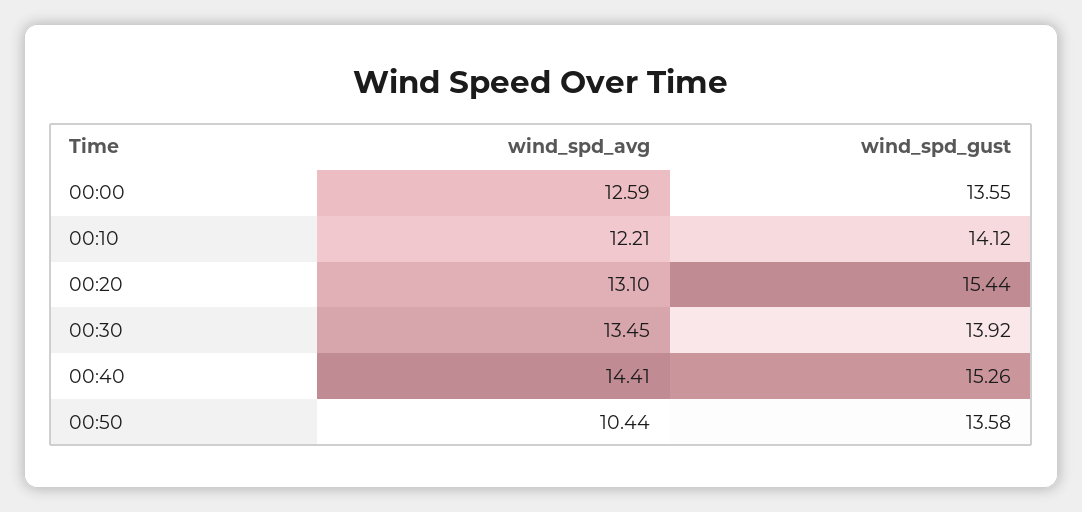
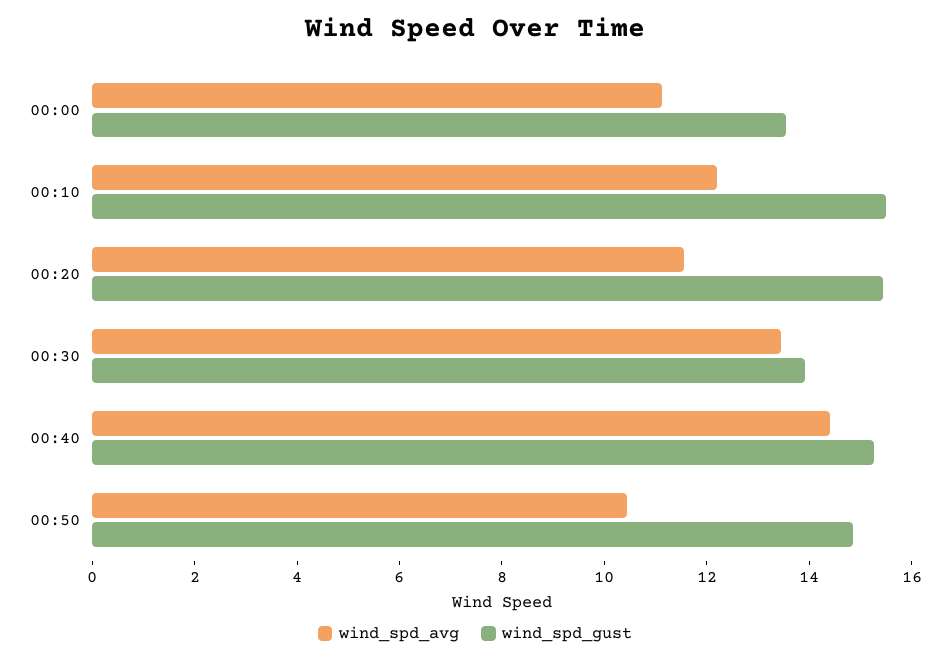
wind_spd_avg, 00:00: 12.59 -> 11
wind_spd_gust, 00:10: 14.12 -> 15.5
wind_spd_avg, 00:20: 13.1 -> 11.5
wind_spd_gust, 00:50: 13.58 -> 15

